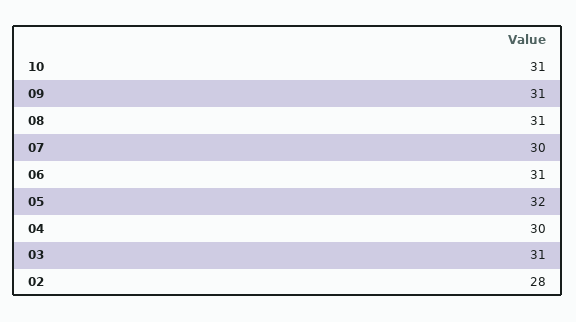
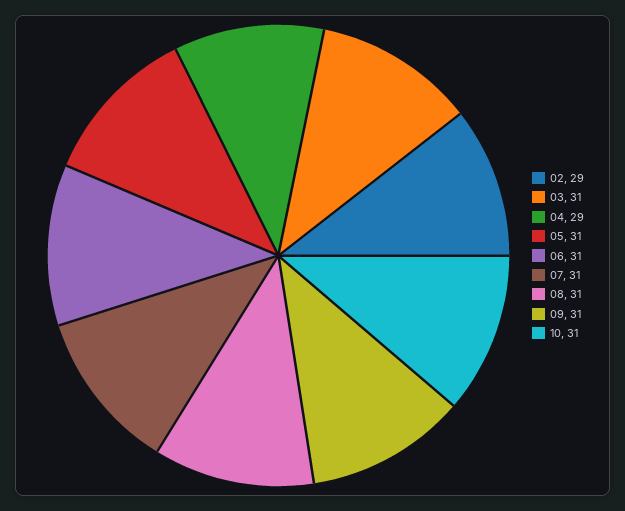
07: 30 -> 31
05: 32 -> 31
04: 30 -> 29
02: 28 -> 29

